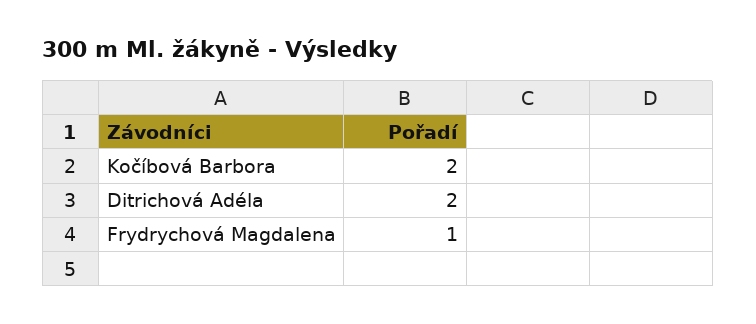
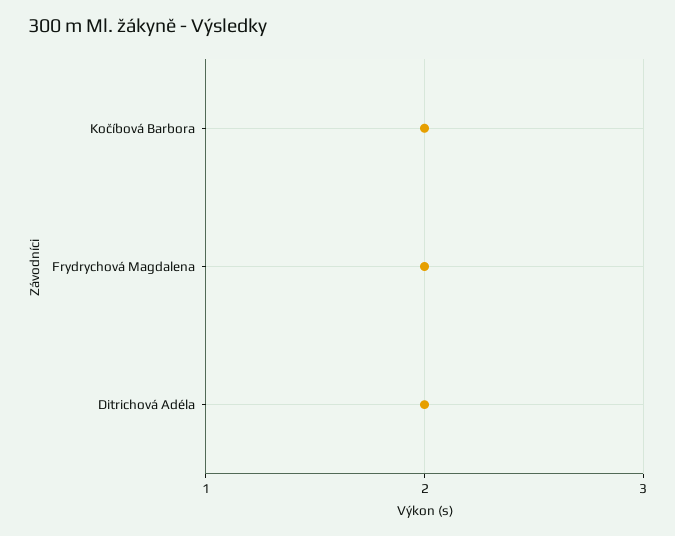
Frydrychová Magdalena: 1 -> 2

